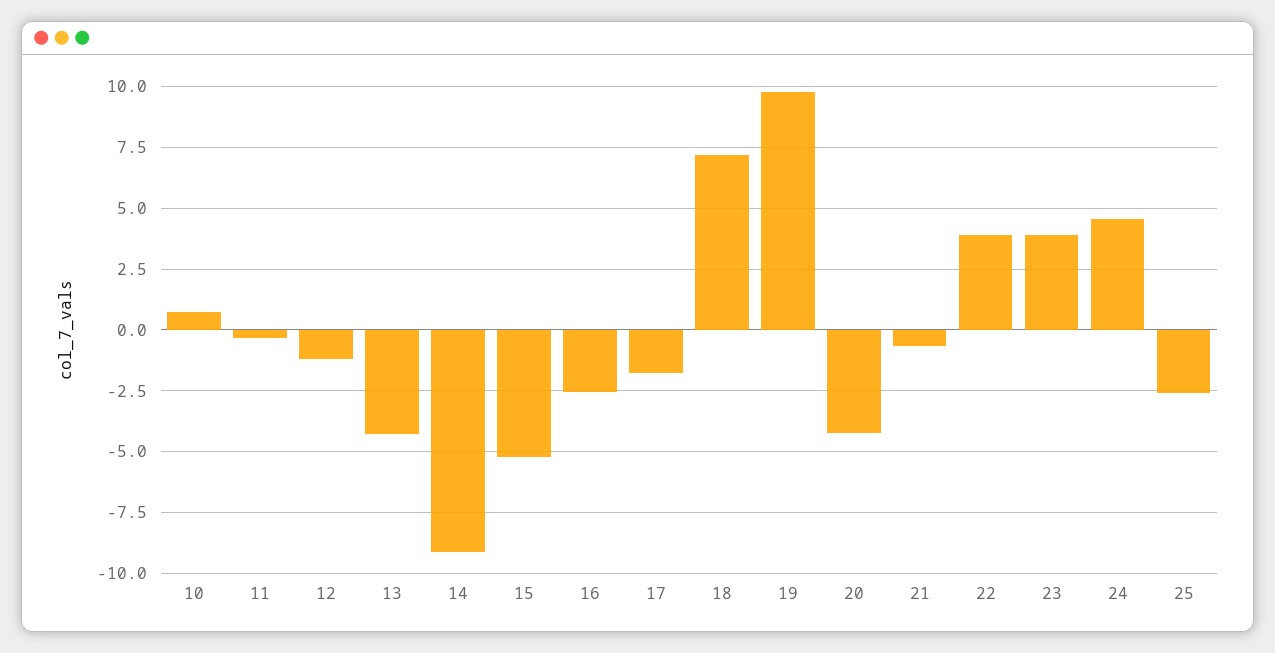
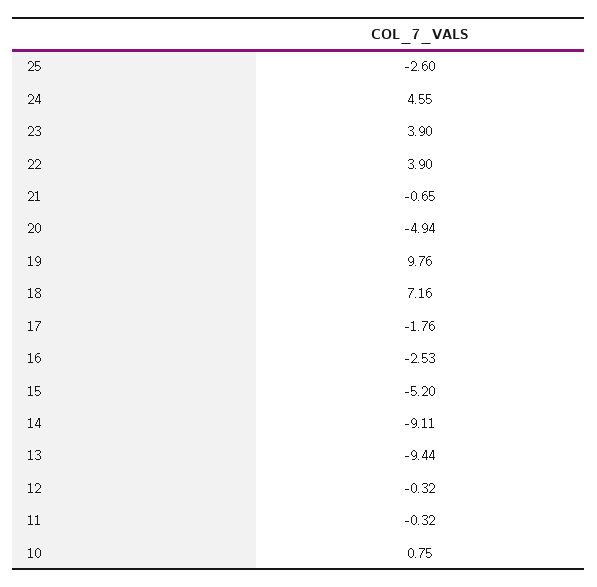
12: -1.25 -> -0.32
13: -4.25 -> -9.44
20: -4.25 -> -4.94

